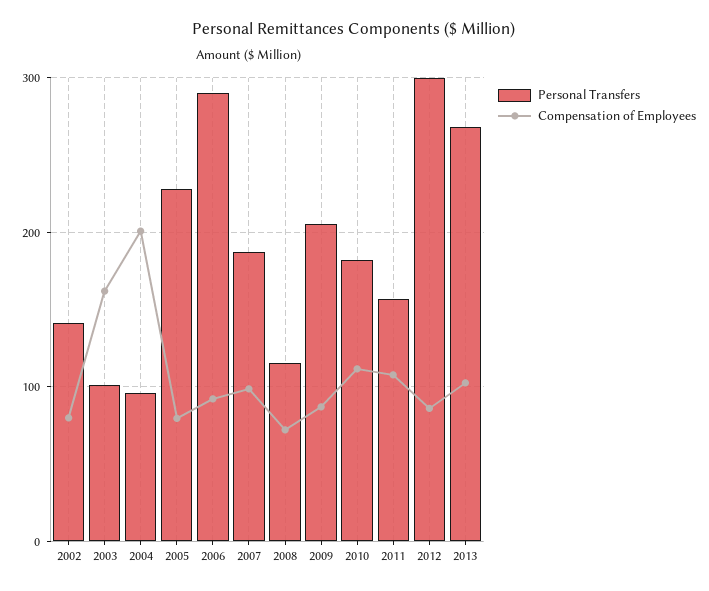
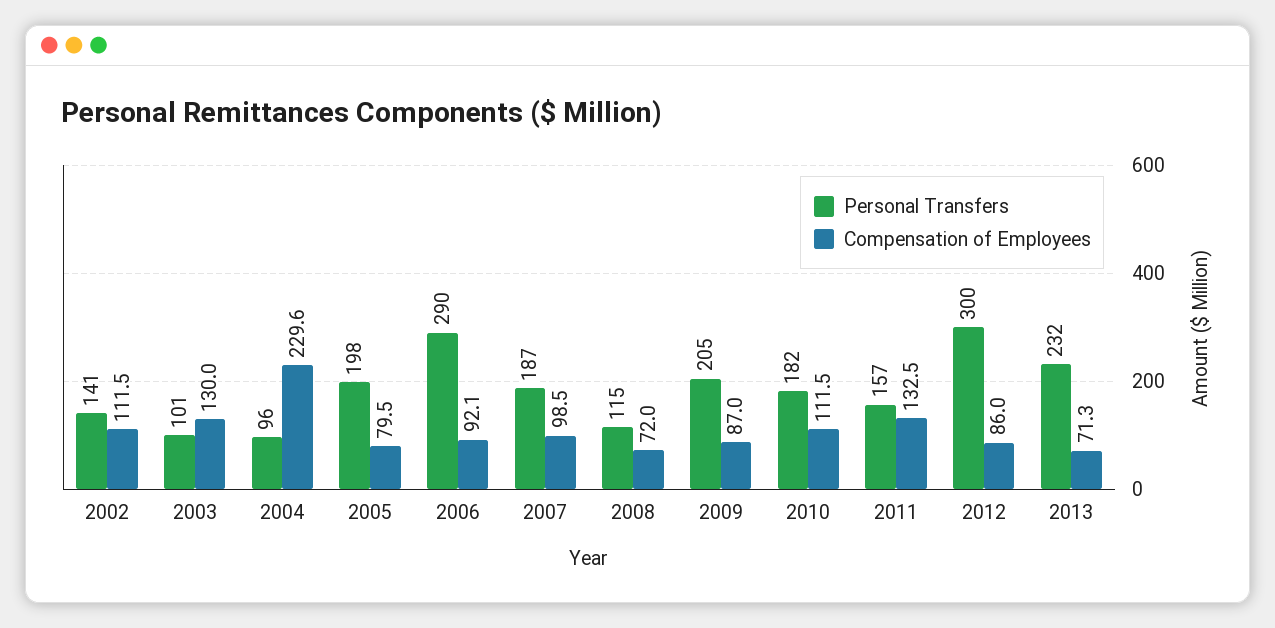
Compensation of Employees, 2002: 80 -> 111.5
Compensation of Employees, 2003: 160 -> 130
Compensation of Employees, 2004: 200 -> 229.6
Personal Transfers, 2005: 230 -> 198
Compensation of Employees, 2011: 110 -> 132.5
Personal Transfers, 2013: 270 -> 232
Compensation of Employees, 2013: 100 -> 71.3

